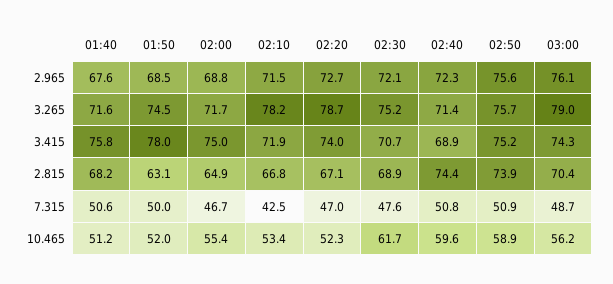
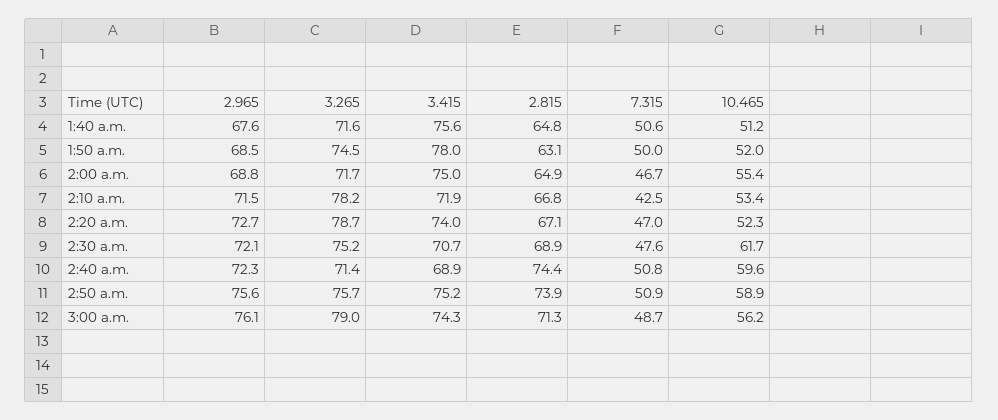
01:40, 3.415: 75.8 -> 75.6
01:40, 2.815: 68.2 -> 64.8
03:00, 2.815: 70.4 -> 71.3

